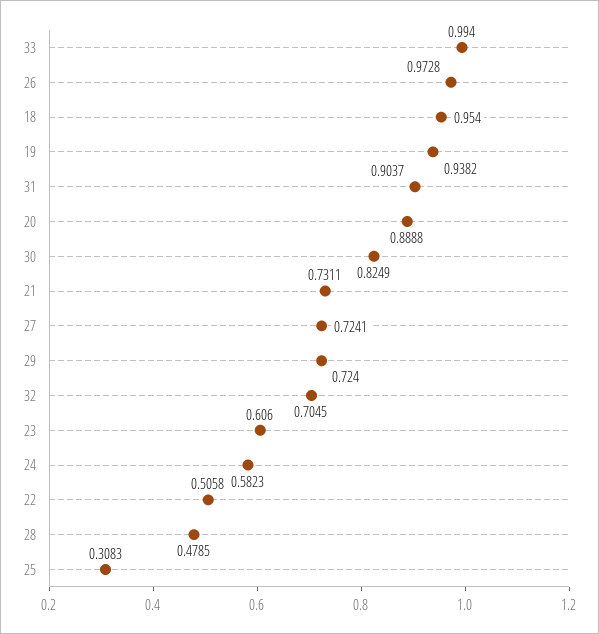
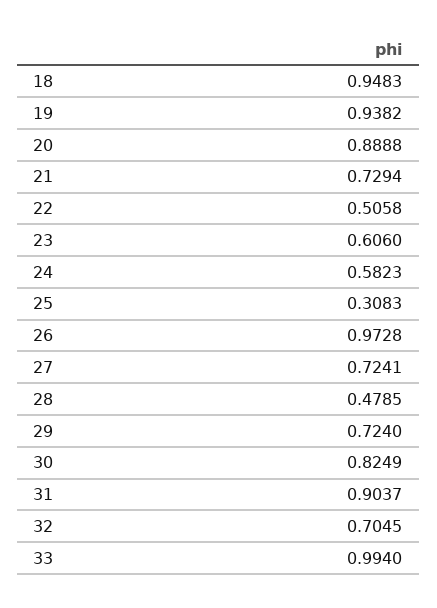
18: 0.954 -> 0.9483
21: 0.7311 -> 0.7294

